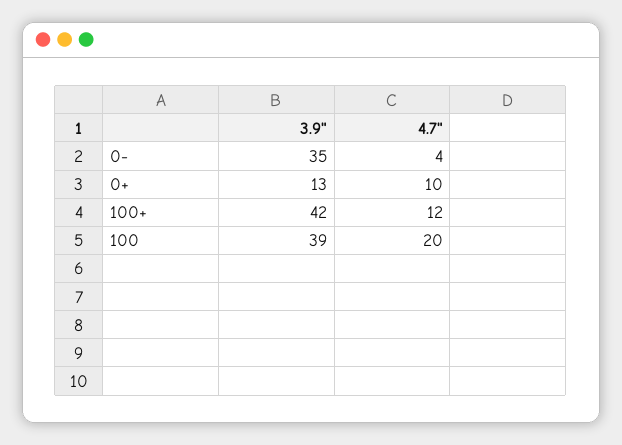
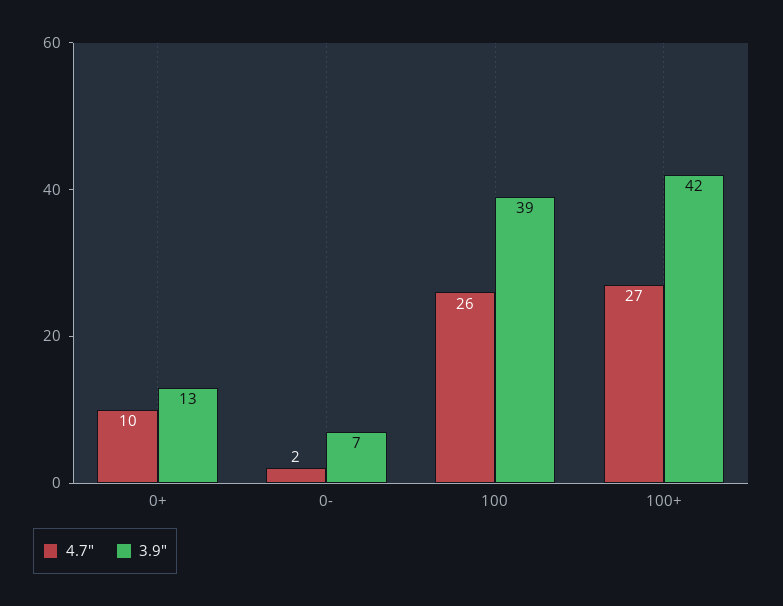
3.9", 0-: 35 -> 7
4.7", 0-: 4 -> 2
4.7", 100+: 12 -> 27
4.7", 100: 20 -> 26

